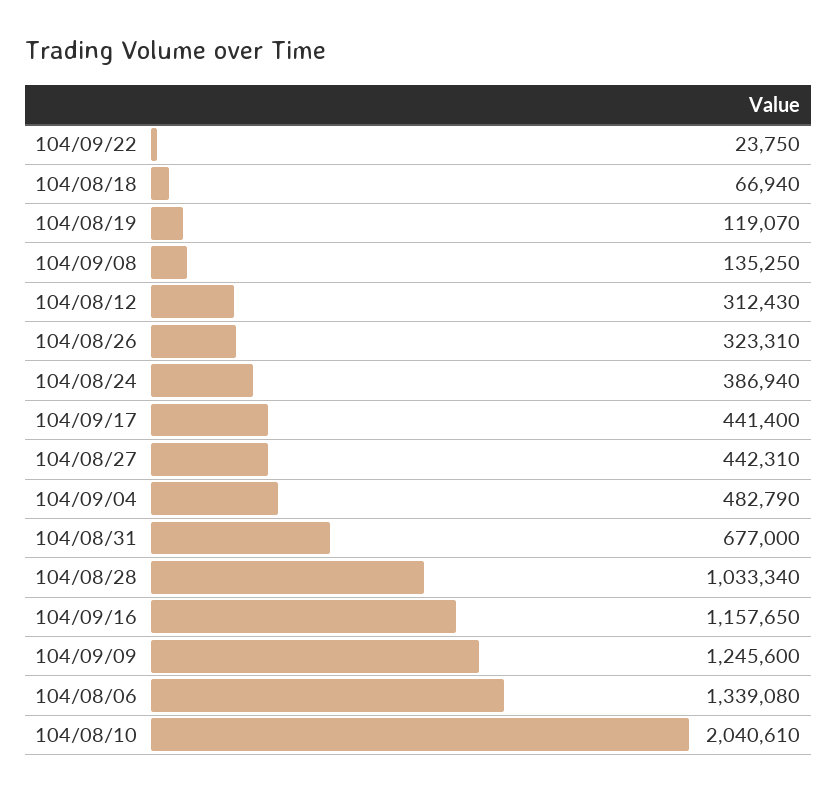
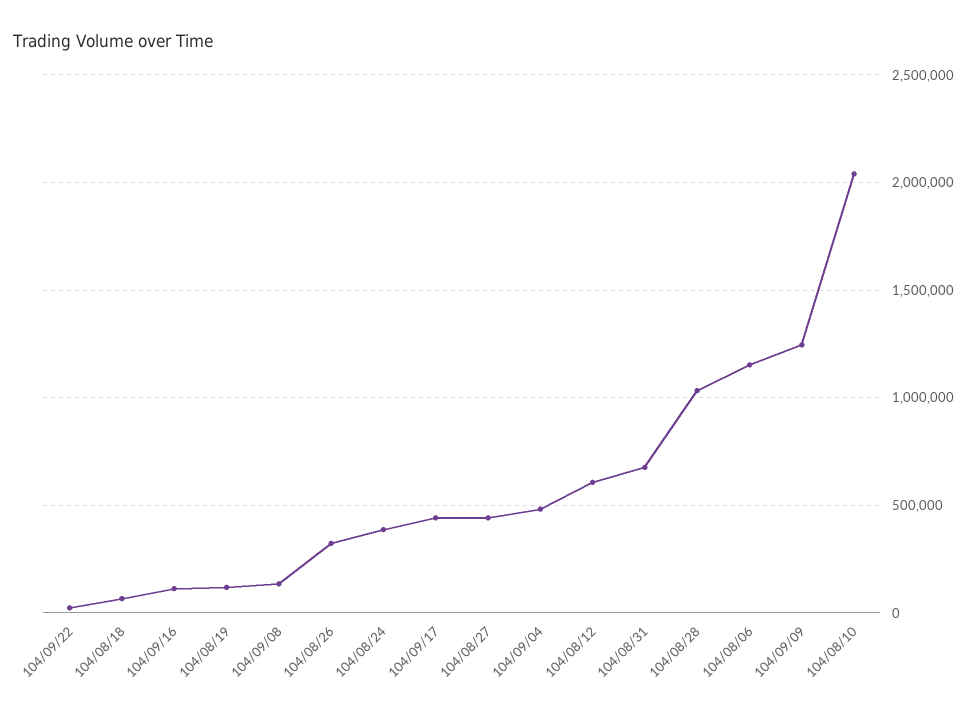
104/08/12: 312430 -> 600000
104/09/16: 1157650 -> 100000
104/08/06: 1339080 -> 1150000

